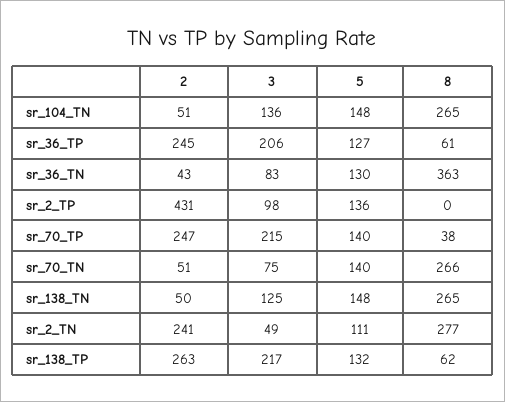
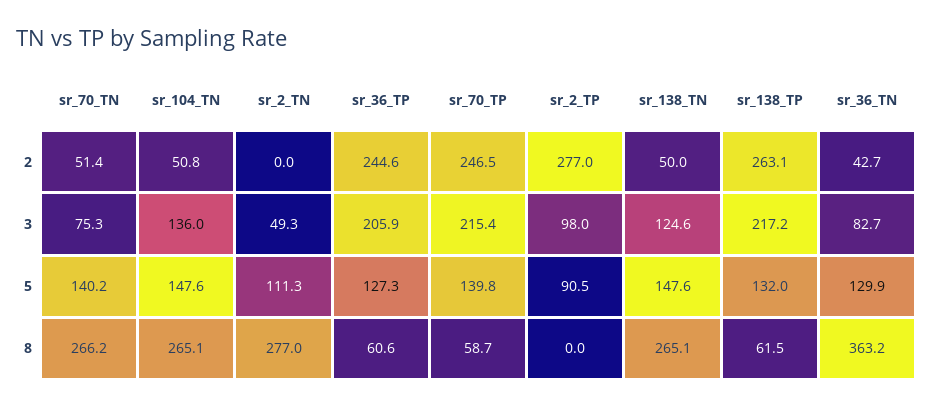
2, sr_2_TP: 431 -> 277
5, sr_2_TP: 136 -> 90.5
8, sr_70_TP: 38 -> 58.7
2, sr_2_TN: 241 -> 0

